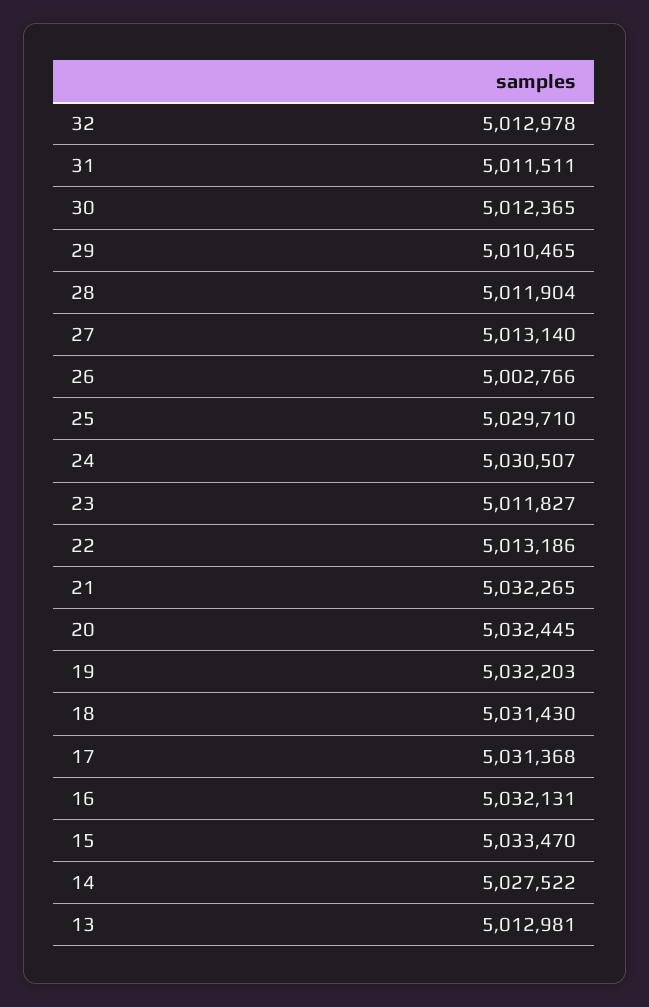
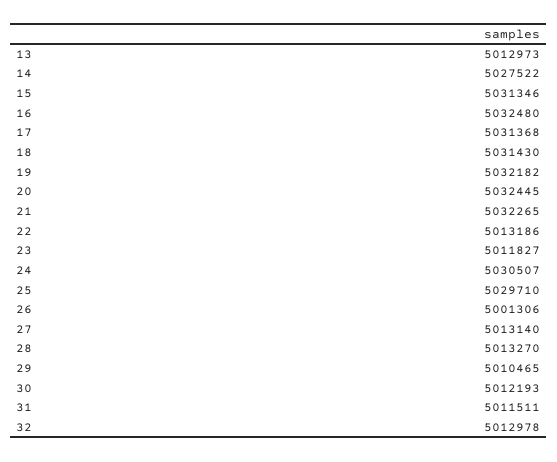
30: 5012365 -> 5012193
28: 5011904 -> 5013270
26: 5002766 -> 5001306
19: 5032203 -> 5032182
16: 5032131 -> 5032480
15: 5033470 -> 5031346
13: 5012981 -> 5012973

